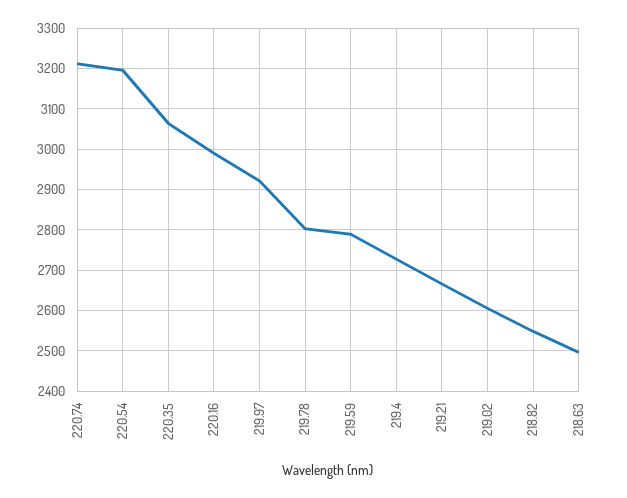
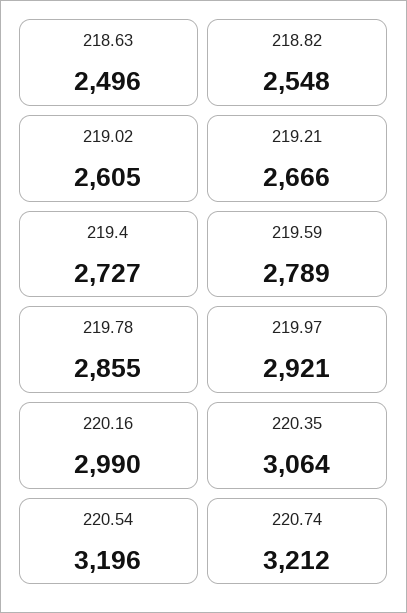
219.78: 2800 -> 2855

